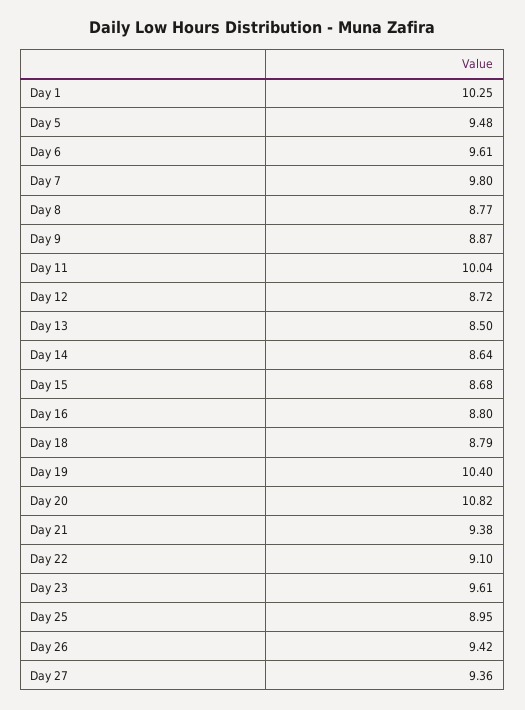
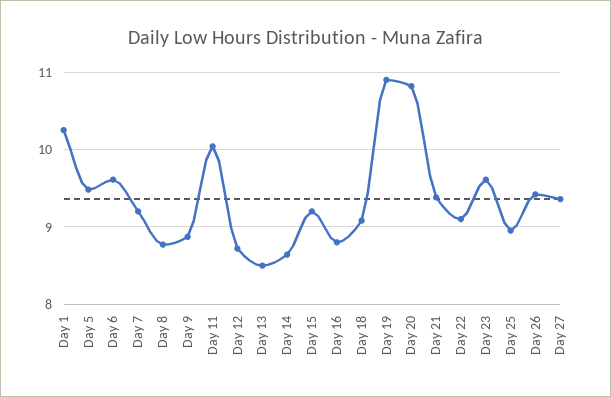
Day 7: 9.8 -> 9.2
Day 15: 8.68 -> 9.2
Day 18: 8.79 -> 9.1
Day 19: 10.4 -> 10.9

